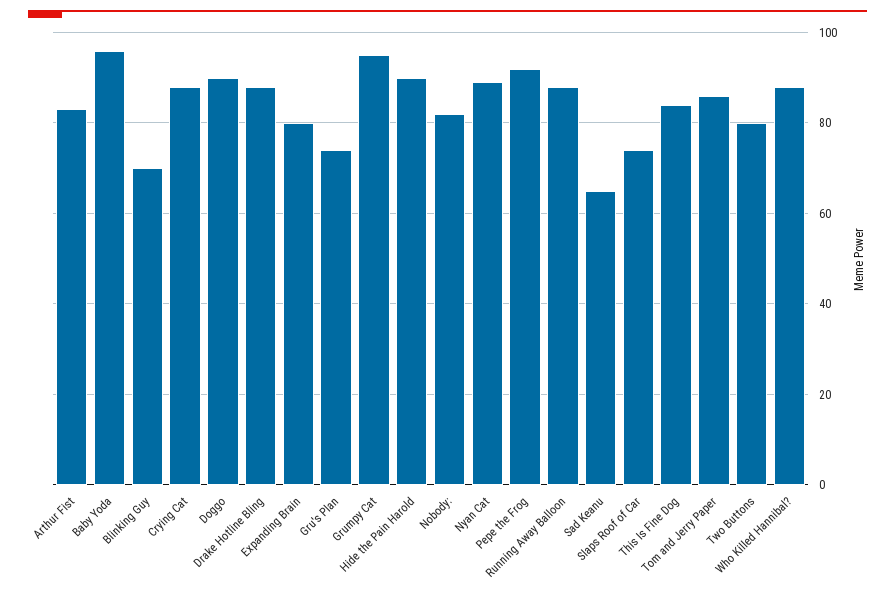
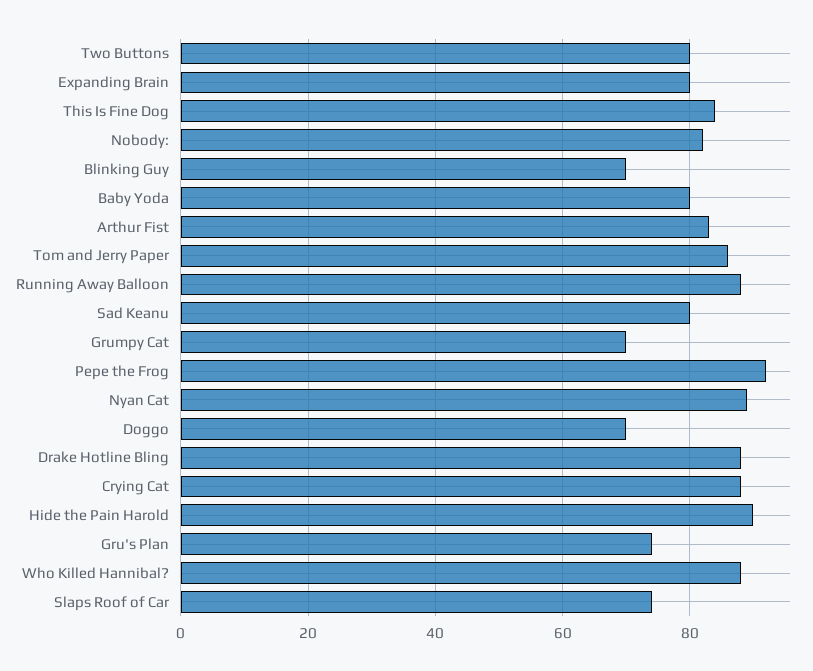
Baby Yoda: 95 -> 80
Doggo: 90 -> 70
Grumpy Cat: 95 -> 70
Sad Keanu: 65 -> 80

